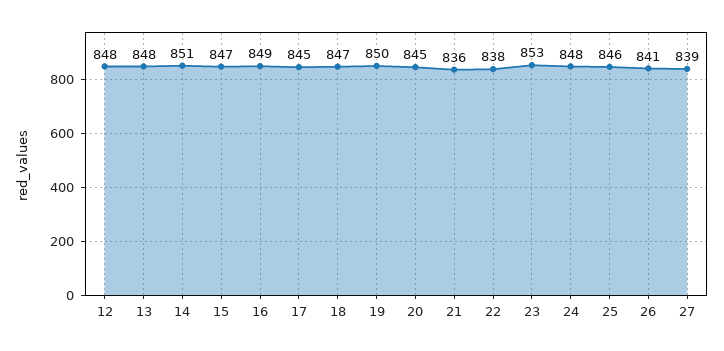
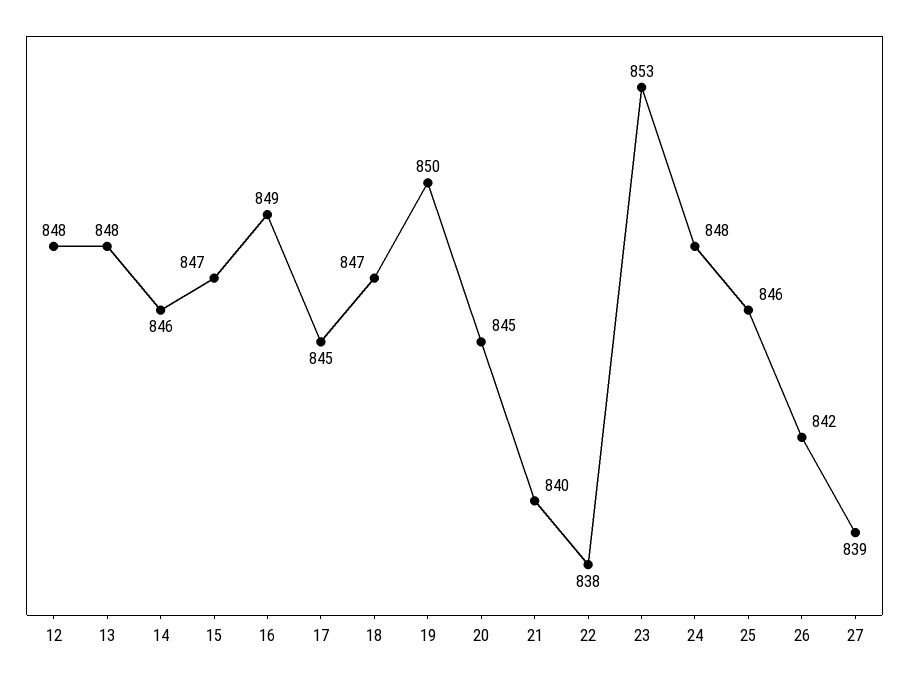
14: 851 -> 846
21: 836 -> 840
26: 841 -> 842

